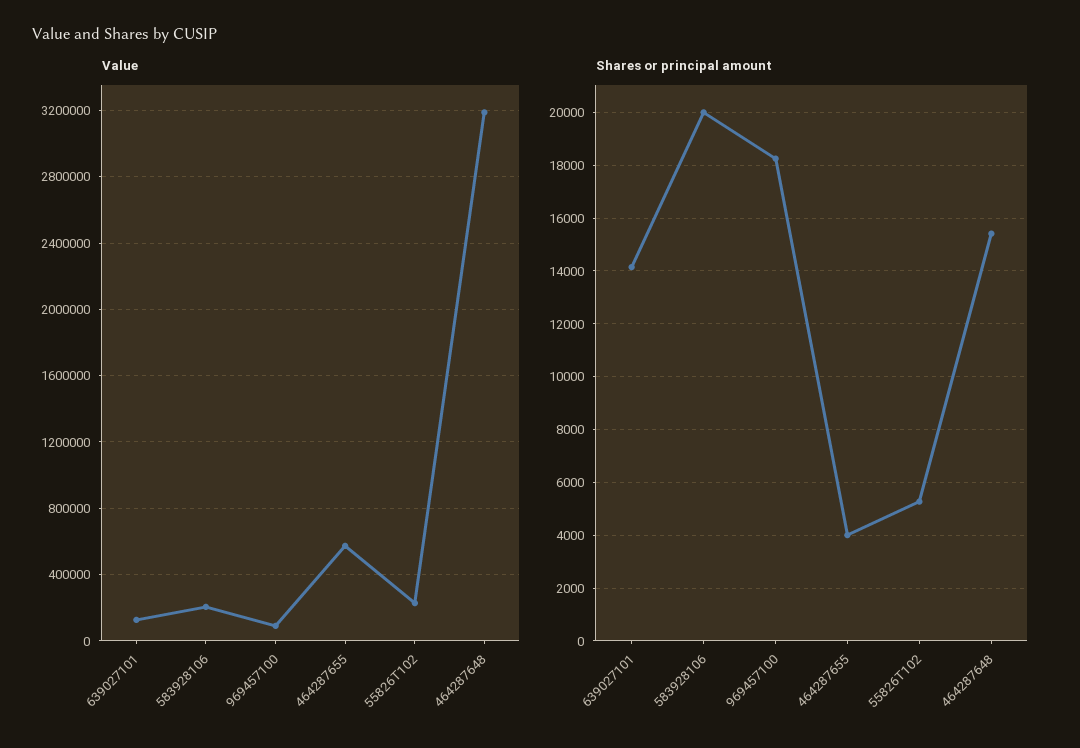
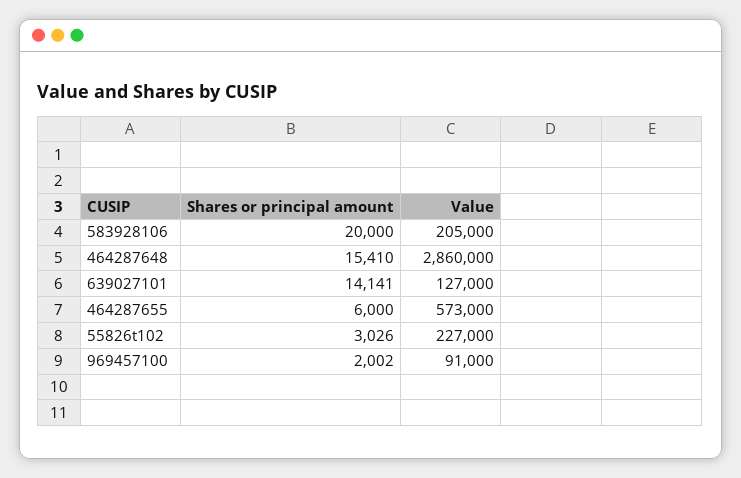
Value, 464287648: 3200000 -> 2860000
Shares or principal amount, 969457100: 18250 -> 2002
Shares or principal amount, 464287655: 4000 -> 6000
Shares or principal amount, 55826T102: 5250 -> 3026

